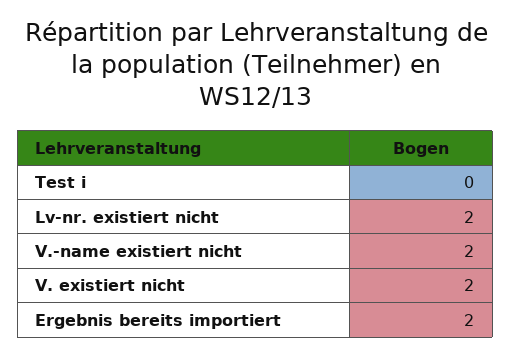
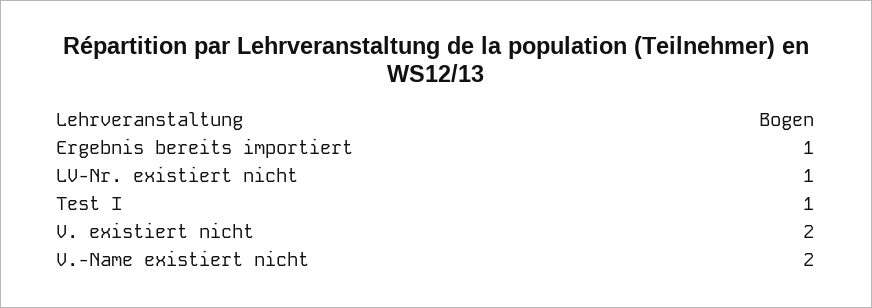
Test i: 0 -> 1
Lv-nr. existiert nicht: 2 -> 1
Ergebnis bereits importiert: 2 -> 1

